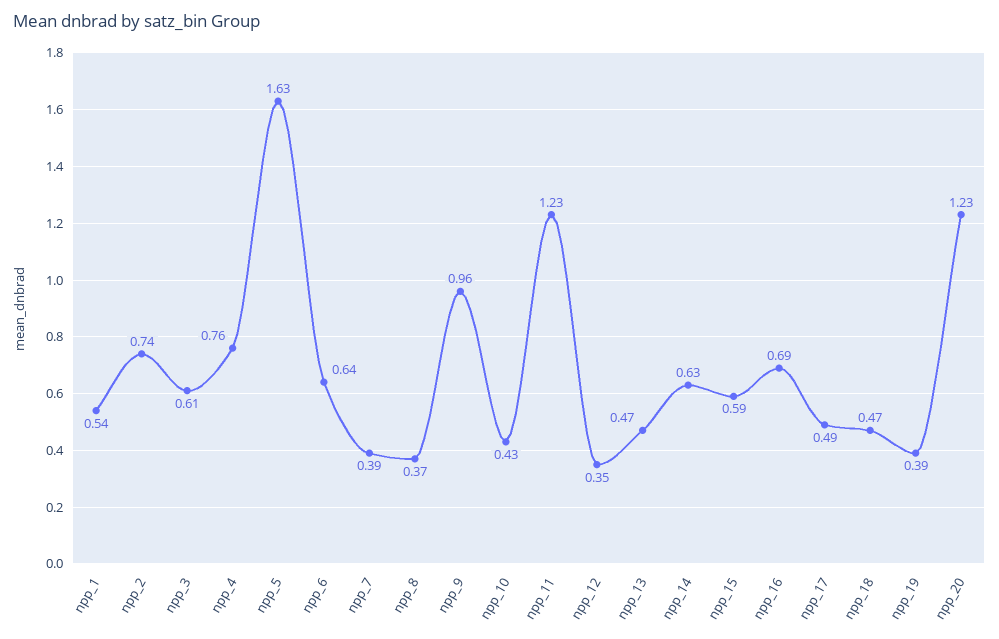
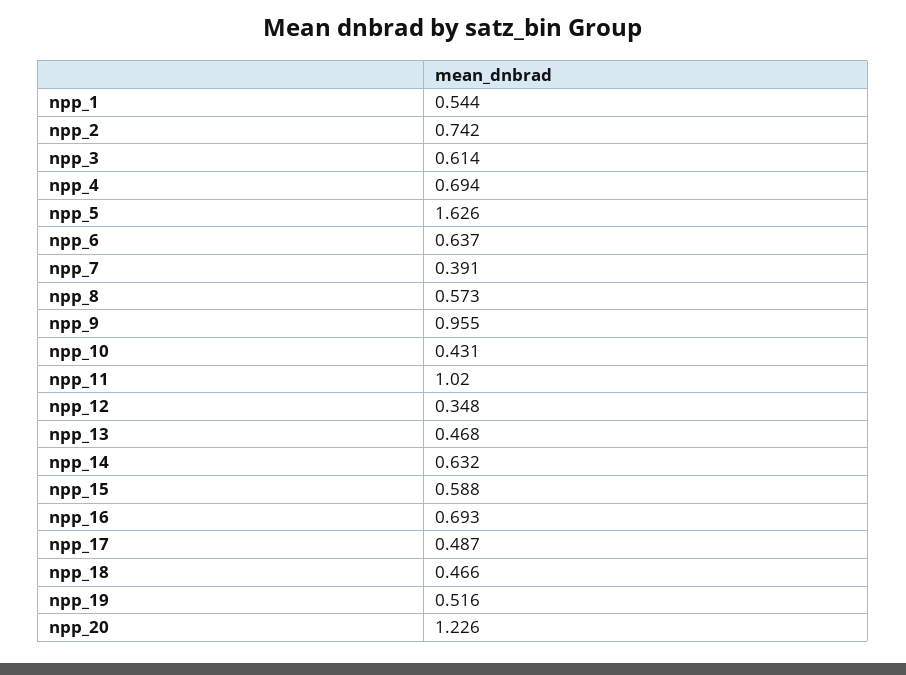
npp_4: 0.76 -> 0.694
npp_8: 0.37 -> 0.573
npp_11: 1.23 -> 1.02
npp_19: 0.39 -> 0.516

